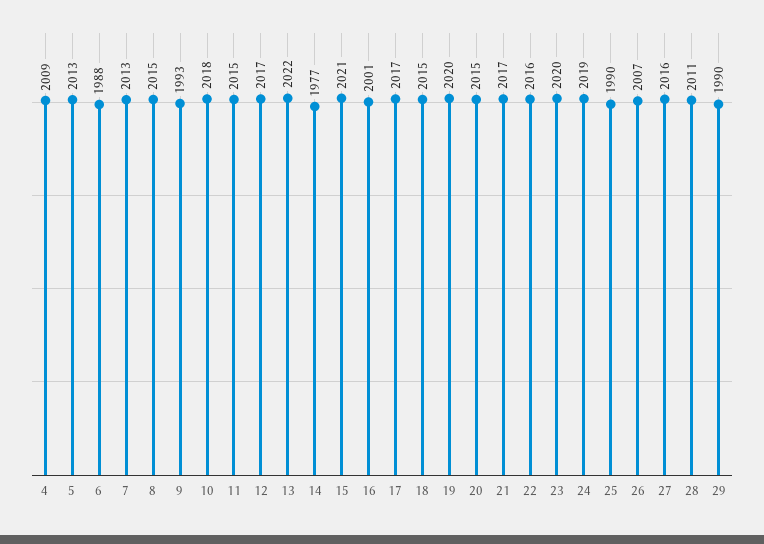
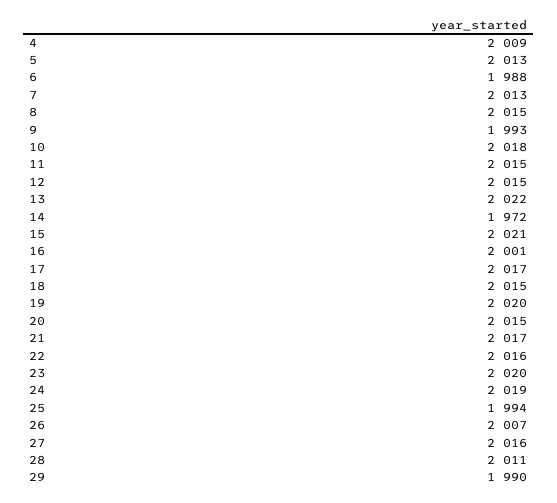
12: 2017 -> 2015
14: 1977 -> 1972
25: 1990 -> 1994

